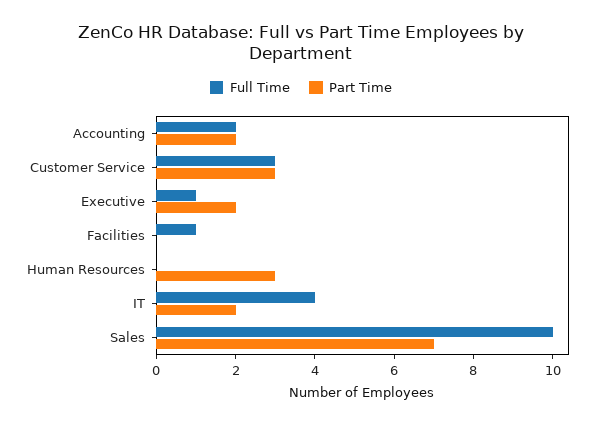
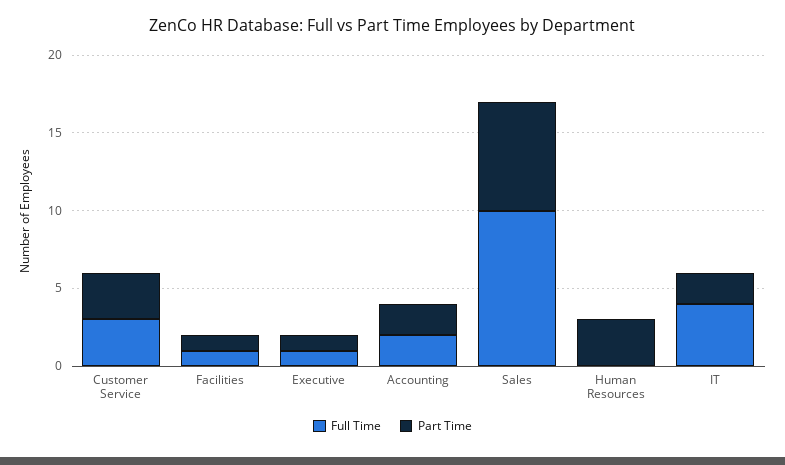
Part Time, Executive: 2 -> 1
Part Time, Facilities: 0 -> 1

